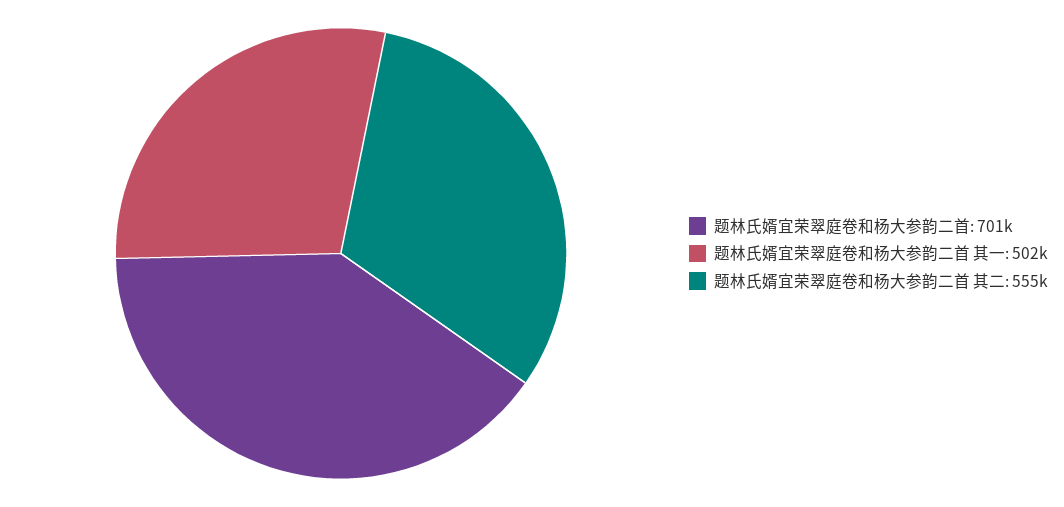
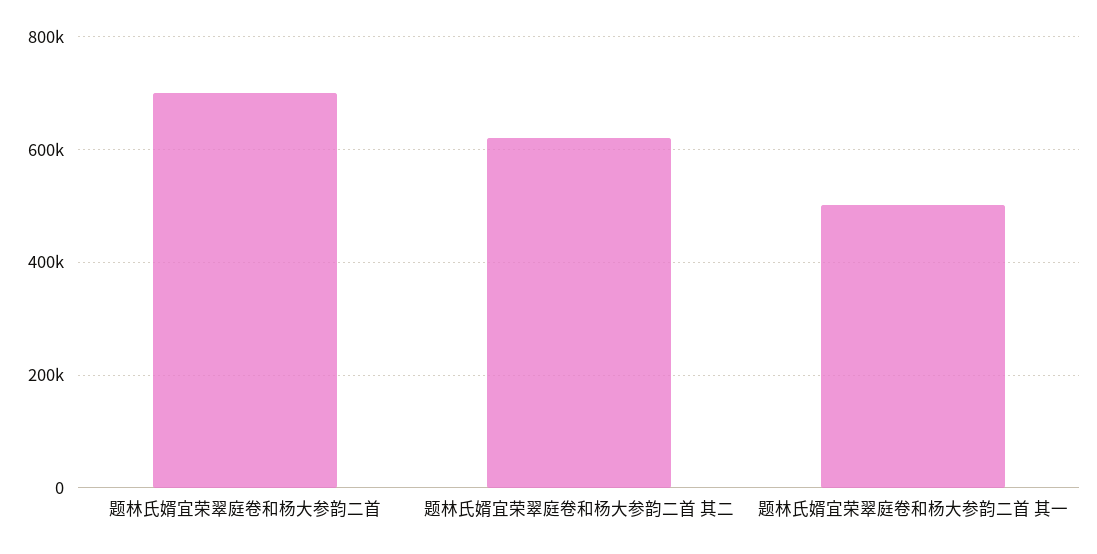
题林氏婿宜荣翠庭卷和杨大参韵二首 其二: 555000 -> 620000

